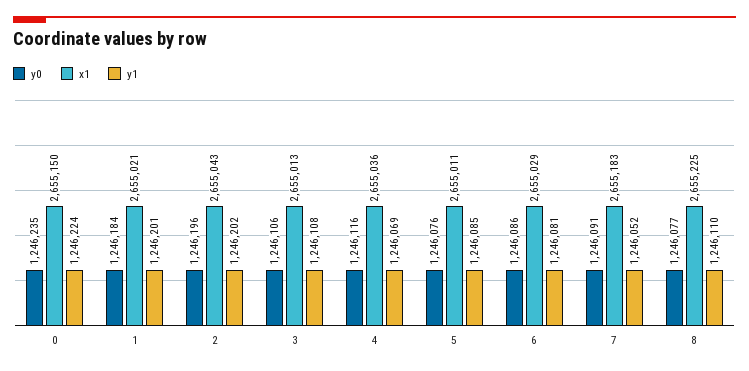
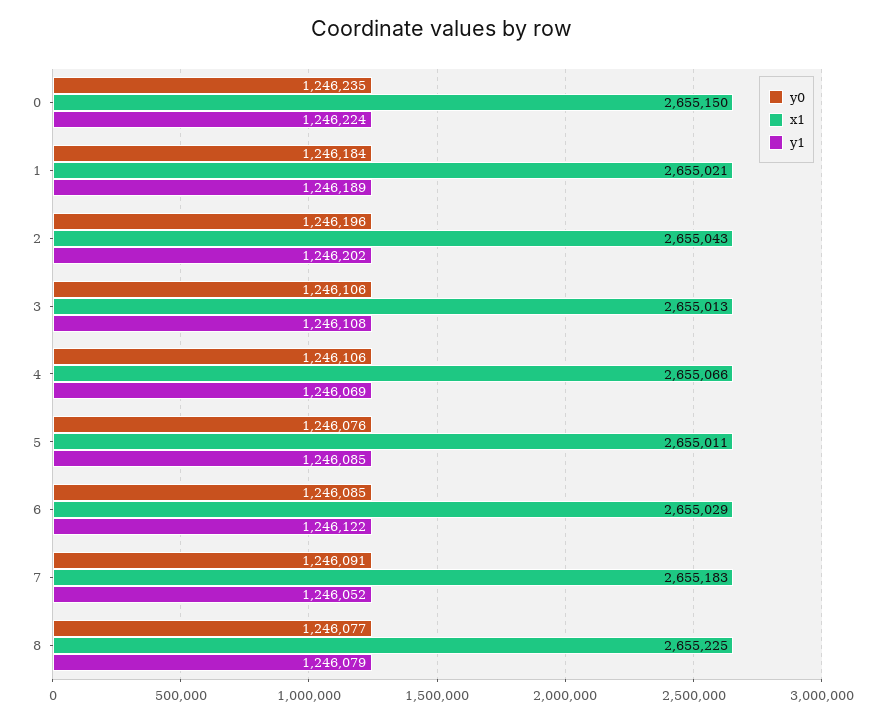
y1, 1: 1246201 -> 1246189
y0, 4: 1246116 -> 1246106
x1, 4: 2655036 -> 2655066
y0, 6: 1246086 -> 1246085
y1, 6: 1246081 -> 1246122
y1, 8: 1246110 -> 1246079

